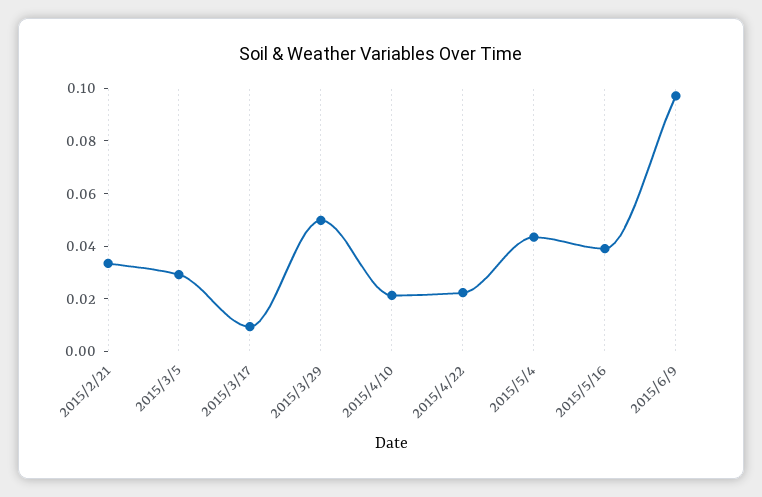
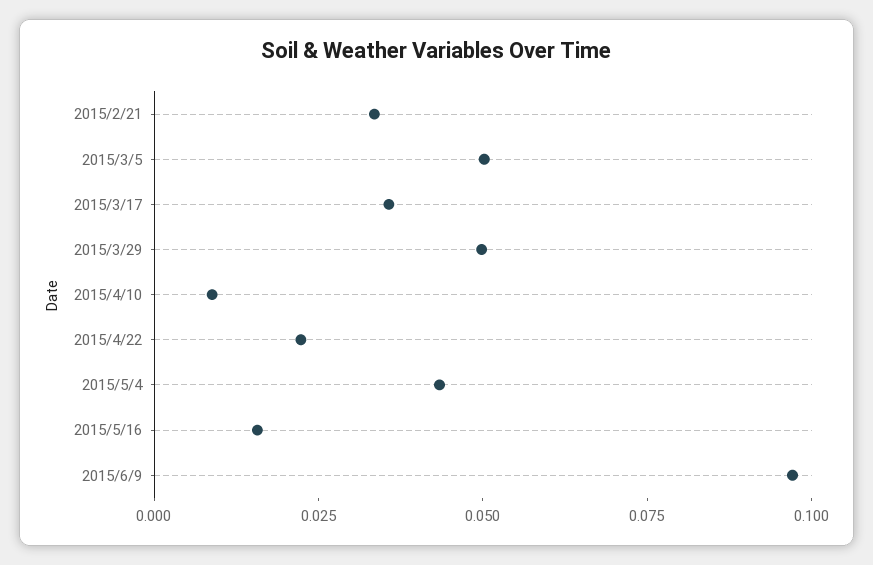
2015/3/5: 0.03 -> 0.05
2015/3/17: 0.01 -> 0.035
2015/4/10: 0.02 -> 0.01
2015/5/16: 0.04 -> 0.015

